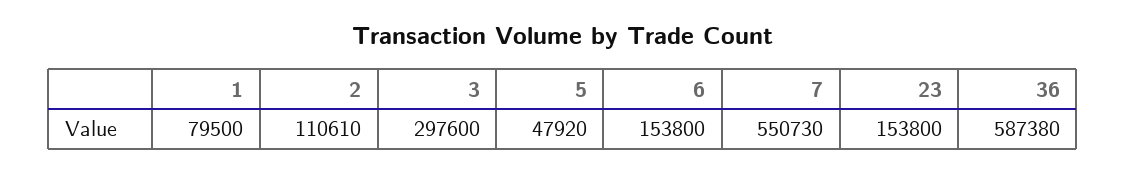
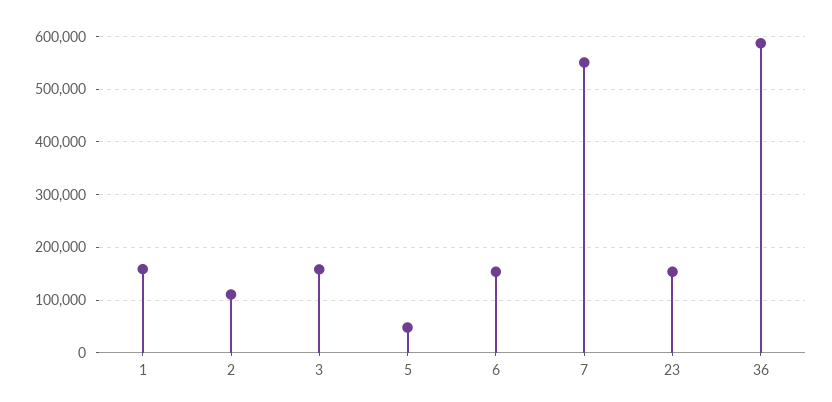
1: 79500 -> 160000
3: 297600 -> 160000

